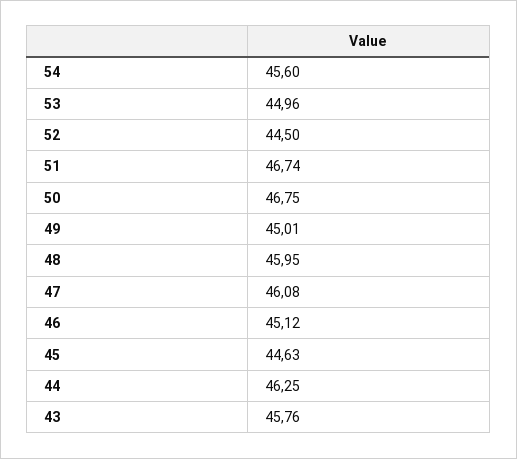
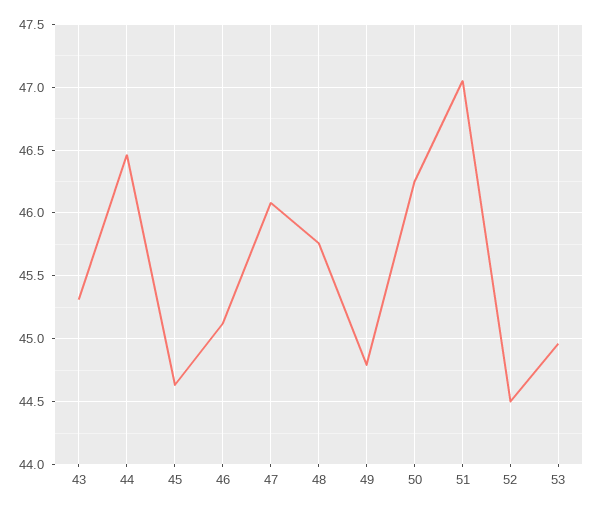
54: 45.6 -> none
51: 46.74 -> 47.05
50: 46.75 -> 46.25
49: 45.01 -> 44.8
48: 45.95 -> 45.75
44: 46.25 -> 46.45
43: 45.76 -> 45.3

